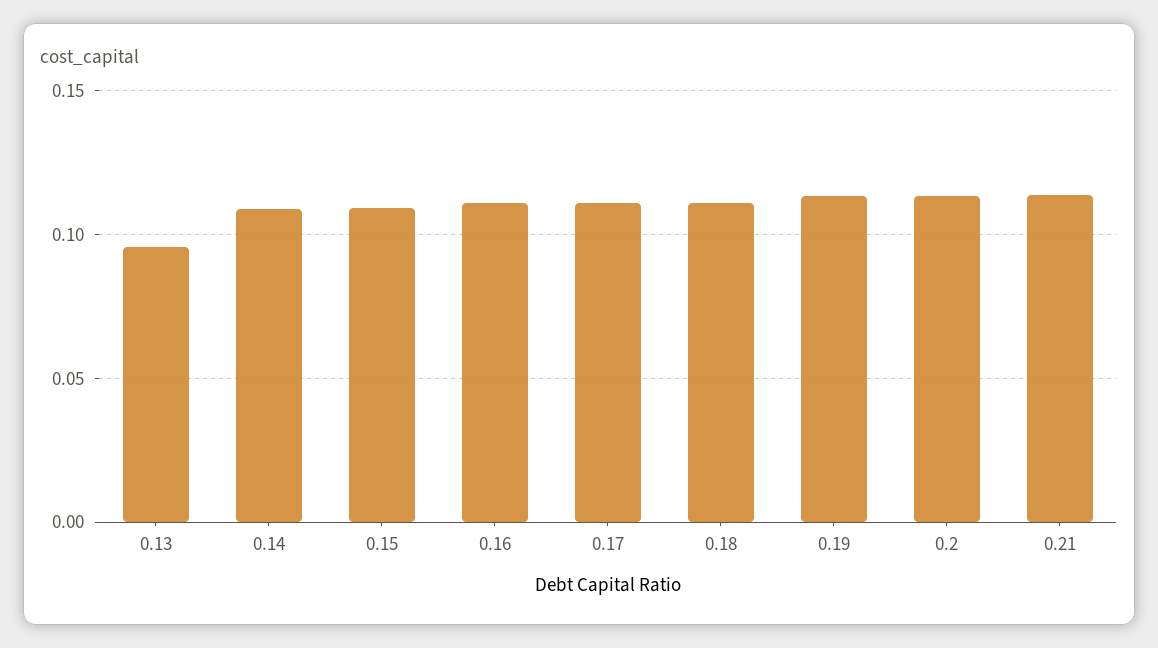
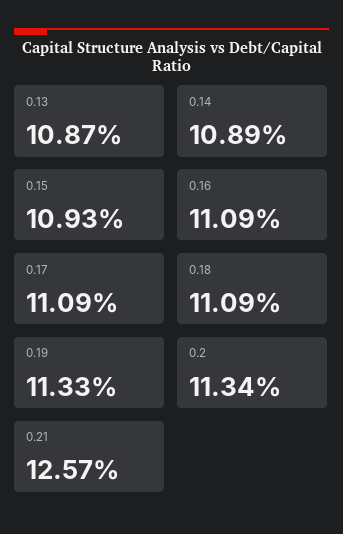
0.13: 0.095 -> 0.1087
0.21: 0.115 -> 0.1257

